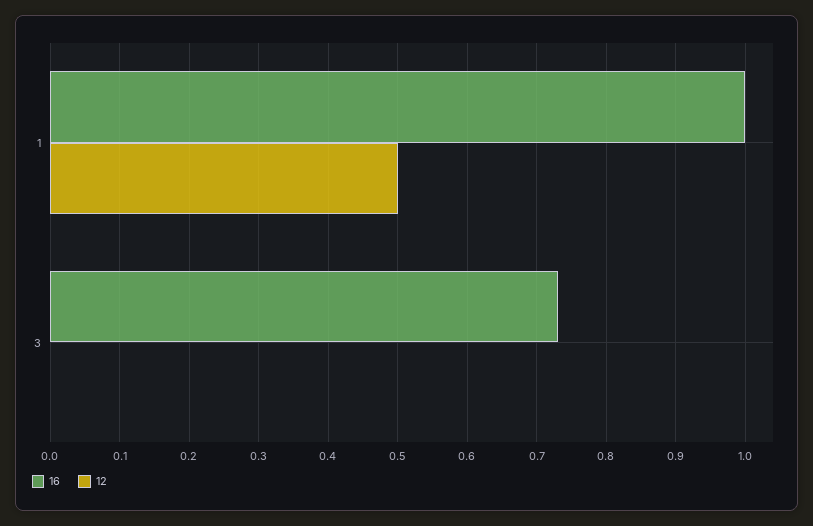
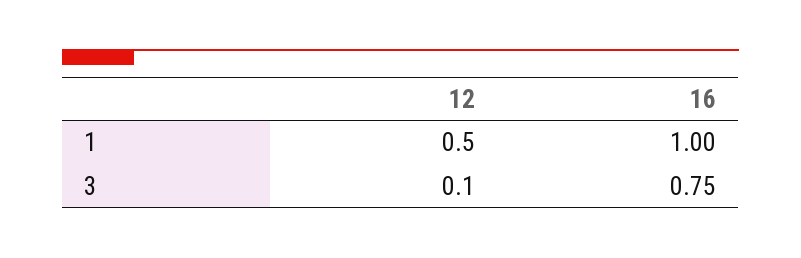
16, 3: 0.73 -> 0.75
12, 3: 0 -> 0.1

